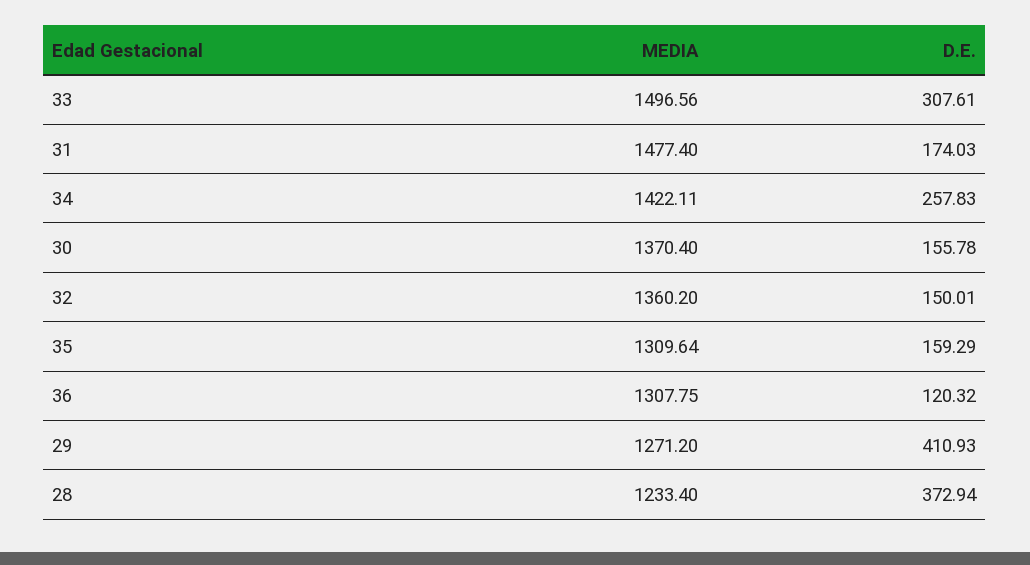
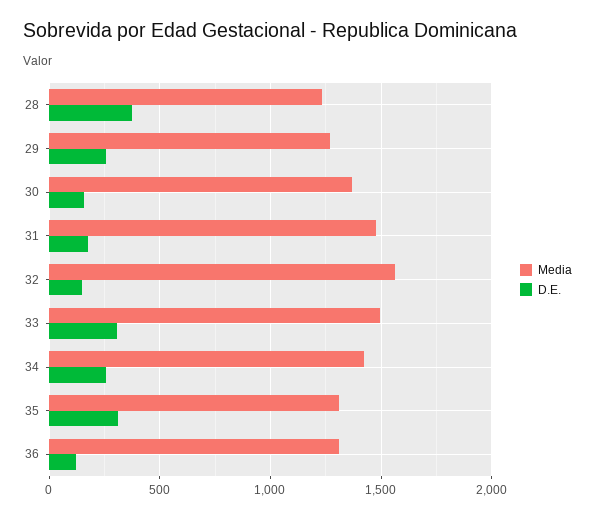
MEDIA, 32: 1360.2 -> 1550
D.E., 35: 159.29 -> 300
D.E., 29: 410.93 -> 250

